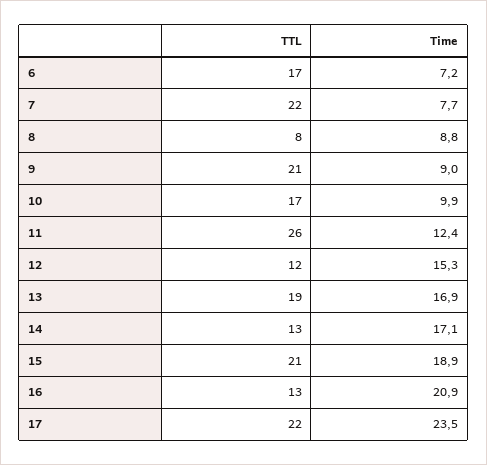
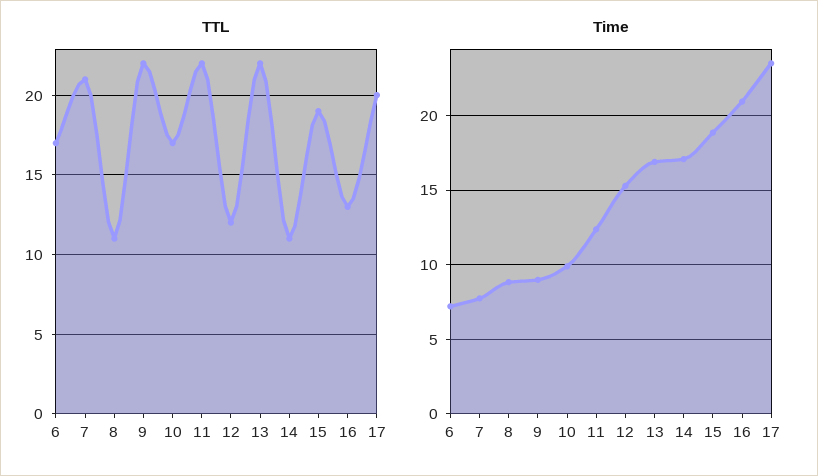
TTL, 7: 22 -> 21
TTL, 8: 8 -> 11
TTL, 9: 21 -> 22
TTL, 11: 26 -> 22
TTL, 13: 19 -> 22
TTL, 14: 13 -> 11
TTL, 15: 21 -> 19
TTL, 17: 22 -> 20

